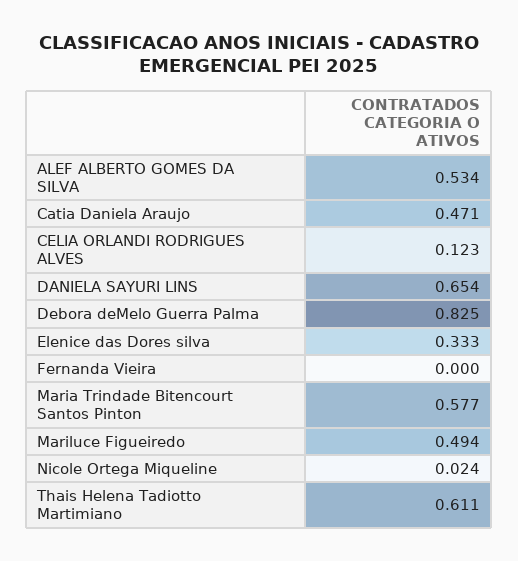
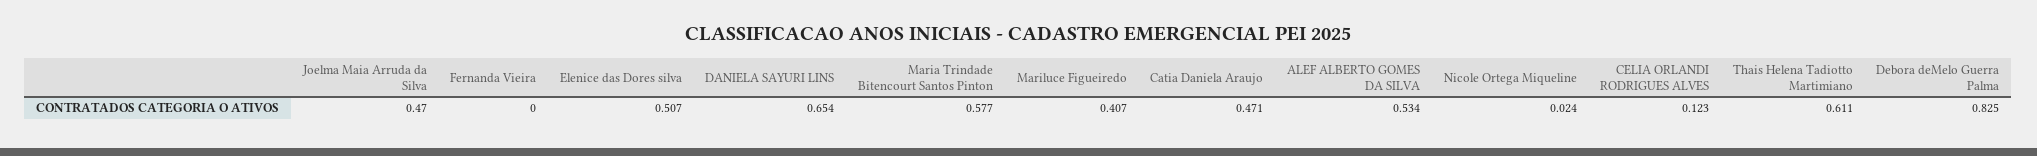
Elenice das Dores silva: 0.333 -> 0.507
Mariluce Figueiredo: 0.494 -> 0.407
Joelma Maia Arruda da Silva: none -> 0.47

